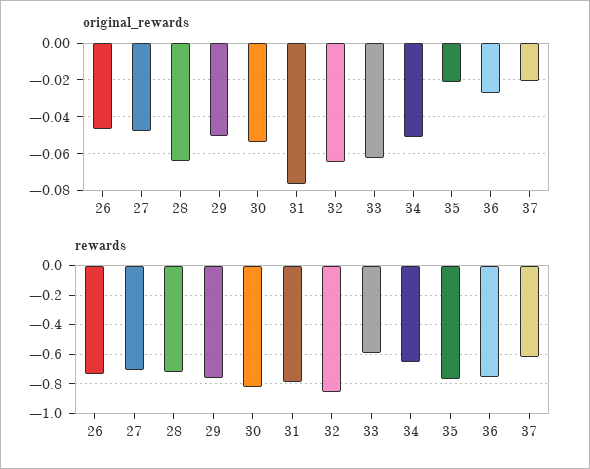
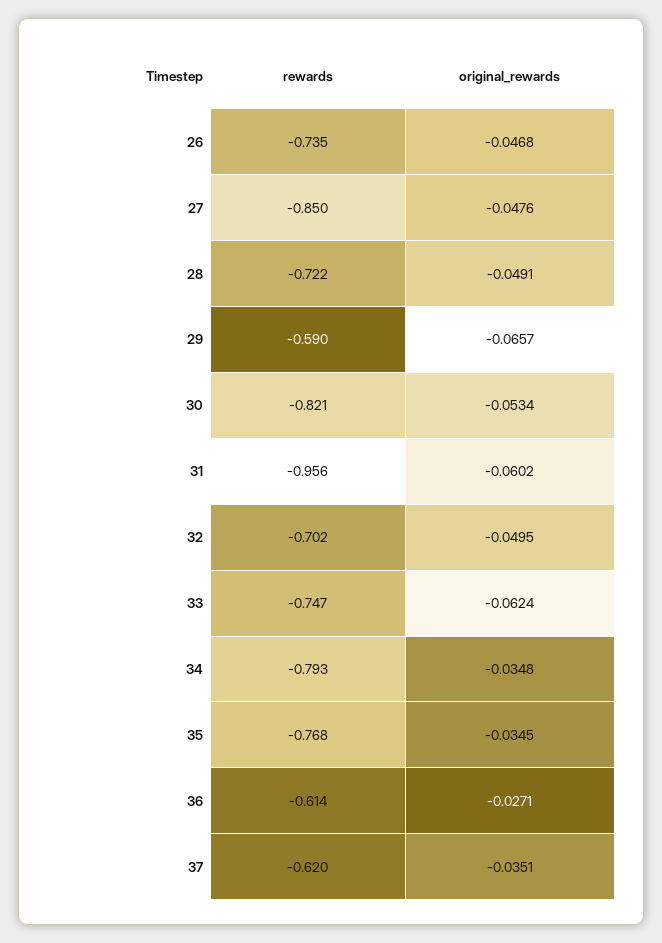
original_rewards, 28: -0.065 -> -0.0491
original_rewards, 29: -0.05 -> -0.0657
original_rewards, 31: -0.075 -> -0.0602
original_rewards, 32: -0.065 -> -0.0495
original_rewards, 34: -0.05 -> -0.0348
original_rewards, 35: -0.02 -> -0.0345
original_rewards, 37: -0.02 -> -0.0351
rewards, 27: -0.7 -> -0.85
rewards, 29: -0.75 -> -0.59
rewards, 31: -0.8 -> -0.956
rewards, 32: -0.85 -> -0.702
rewards, 33: -0.6 -> -0.747
rewards, 34: -0.65 -> -0.793
rewards, 36: -0.75 -> -0.614

